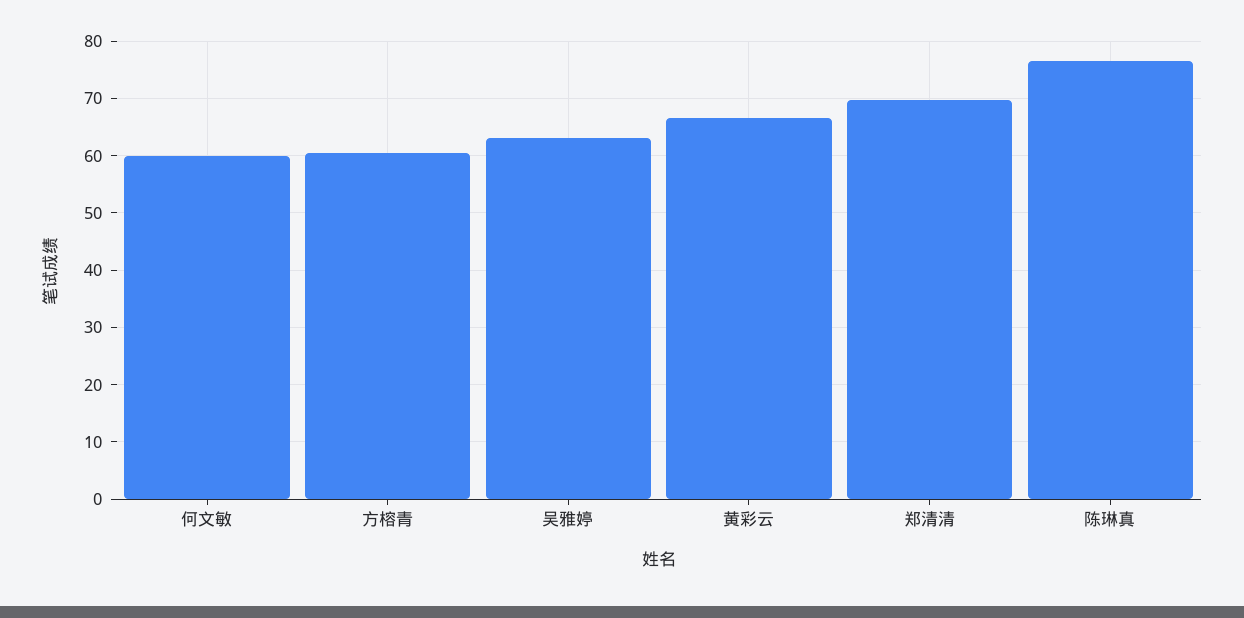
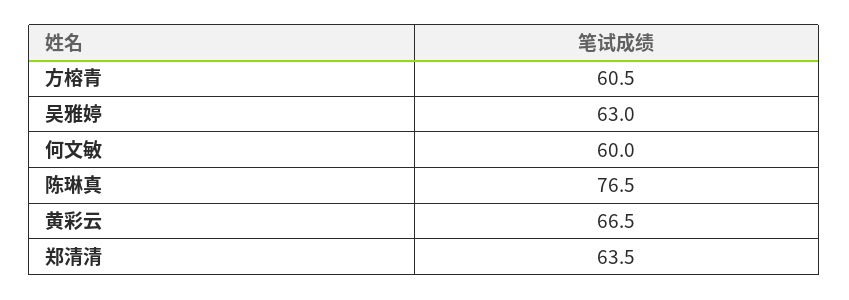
郑清清: 70 -> 63.5

